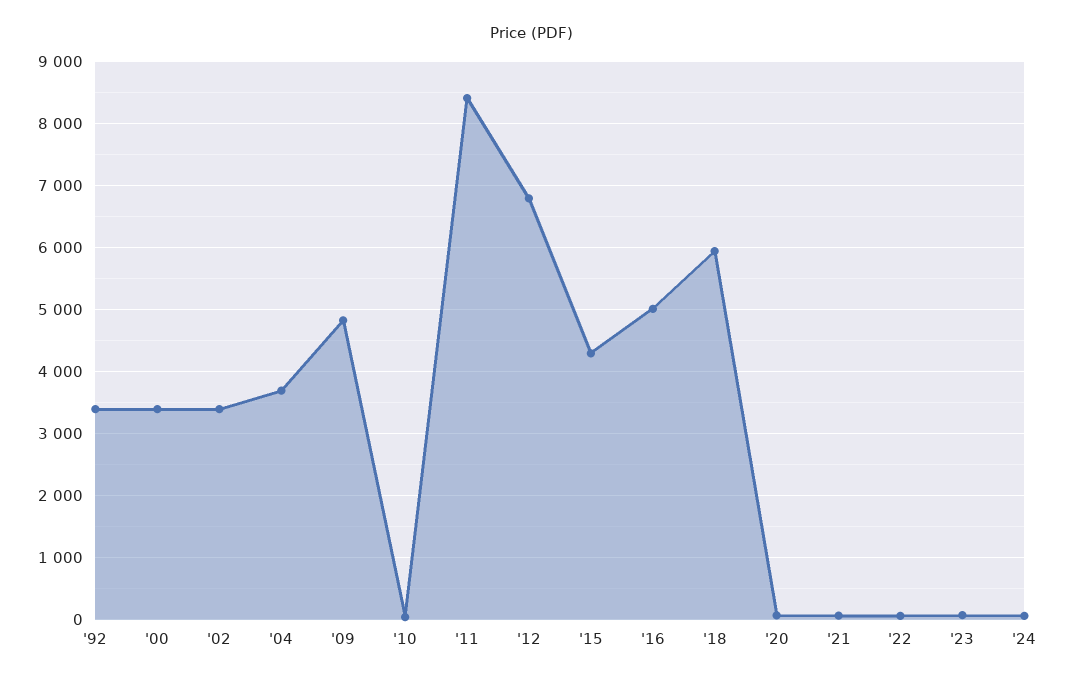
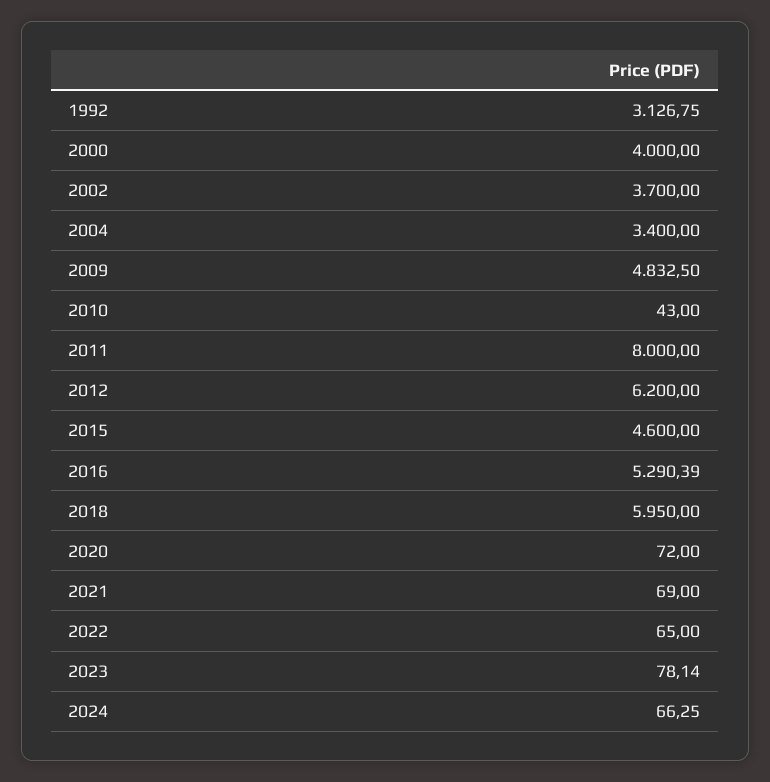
'92: 3400 -> 3126.75
'00: 3400 -> 4000
'02: 3400 -> 3700
'04: 3700 -> 3400
'11: 8400 -> 8000
'12: 6800 -> 6200
'15: 4300 -> 4600
'16: 5000 -> 5290.39

